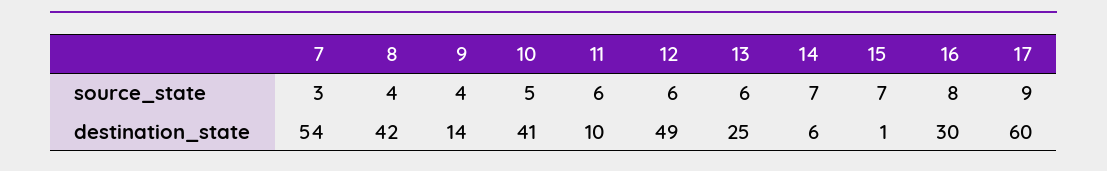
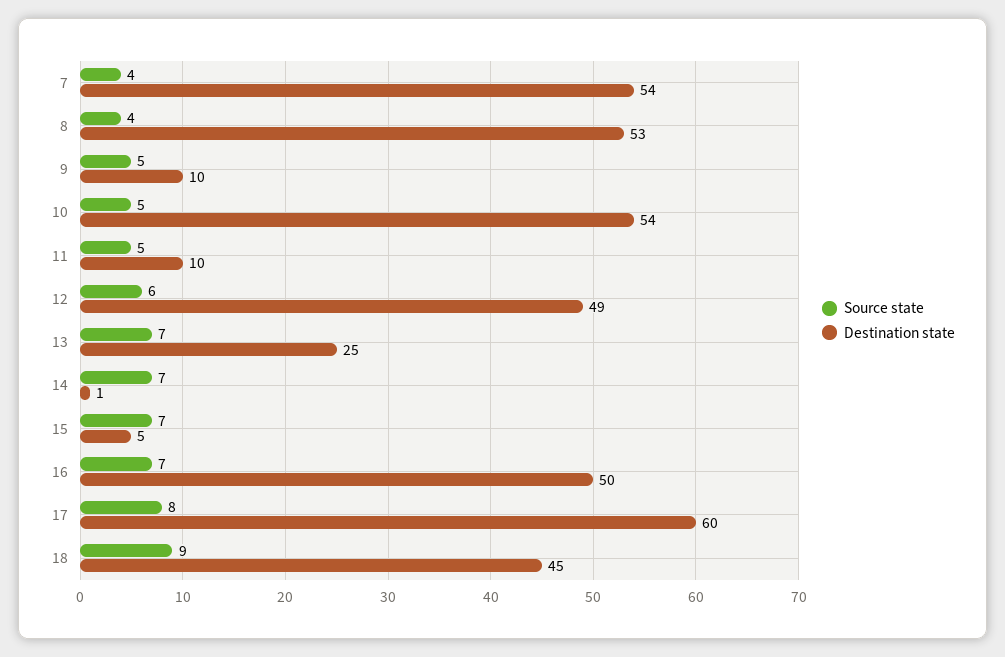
source_state, 7: 3 -> 4
source_state, 9: 4 -> 5
source_state, 11: 6 -> 5
source_state, 13: 6 -> 7
source_state, 16: 8 -> 7
source_state, 17: 9 -> 8
destination_state, 8: 42 -> 53
destination_state, 9: 14 -> 10
destination_state, 10: 41 -> 54
destination_state, 14: 6 -> 1
destination_state, 15: 1 -> 5
destination_state, 16: 30 -> 50
source_state, 18: none -> 9
destination_state, 18: none -> 45

